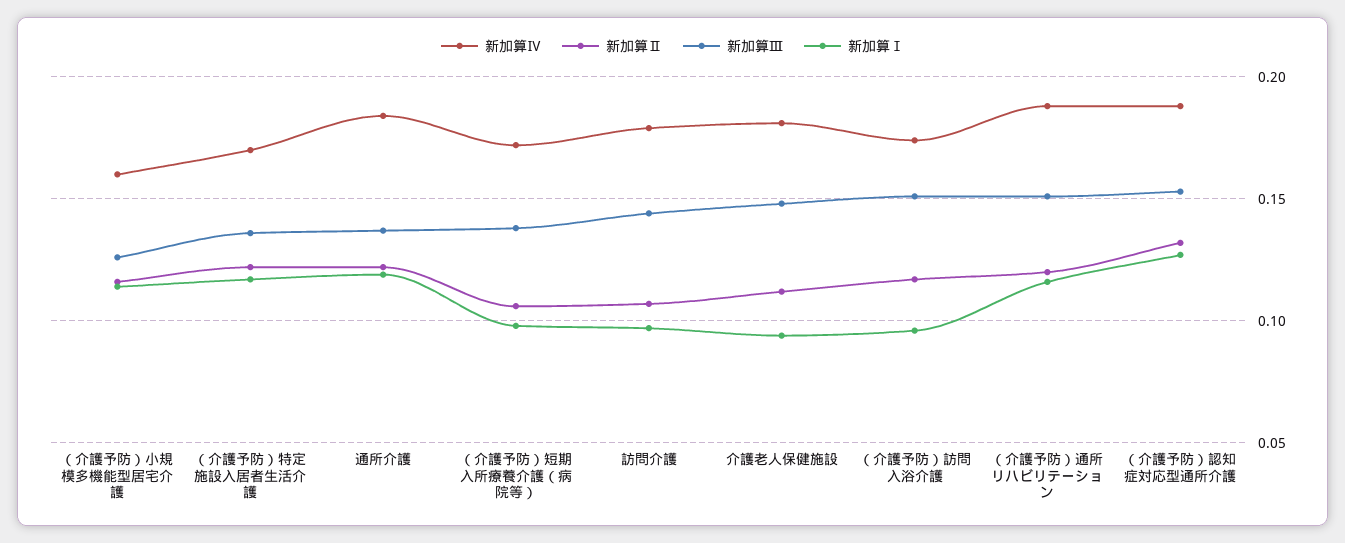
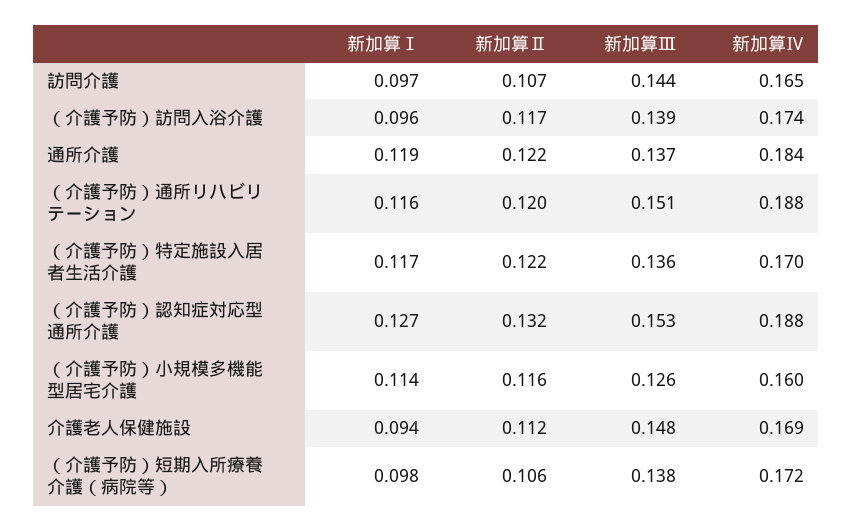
新加算Ⅳ, 訪問介護: 0.18 -> 0.165
新加算Ⅳ, 介護老人保健施設: 0.18 -> 0.169
新加算Ⅲ, （介護予防）訪問入浴介護: 0.15 -> 0.139

